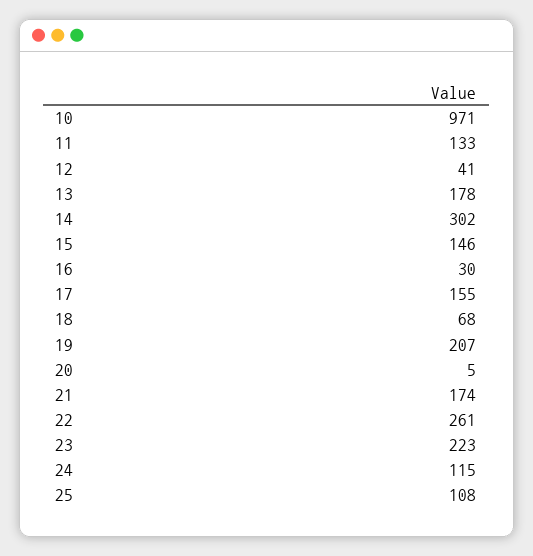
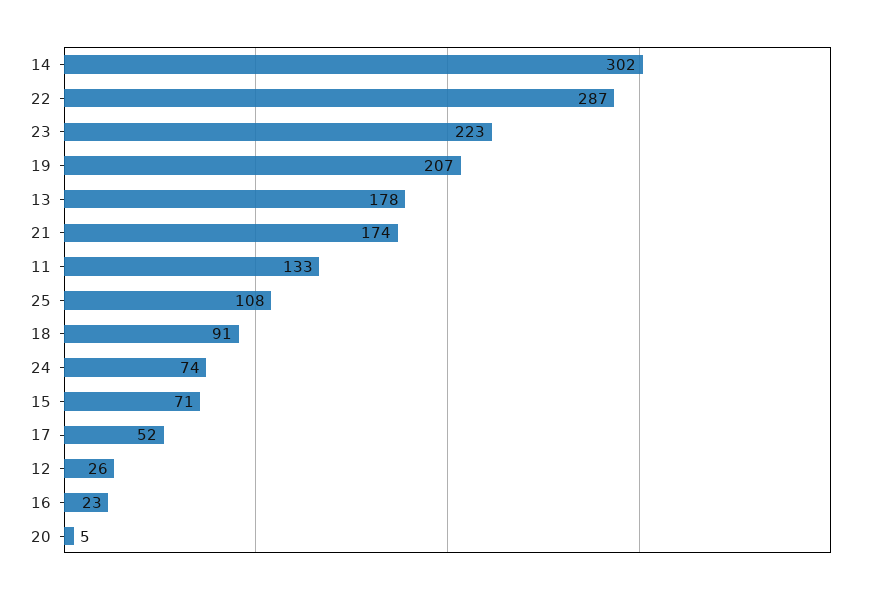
10: 971 -> none
12: 41 -> 26
15: 146 -> 71
16: 30 -> 23
17: 155 -> 52
18: 68 -> 91
22: 261 -> 287
24: 115 -> 74

